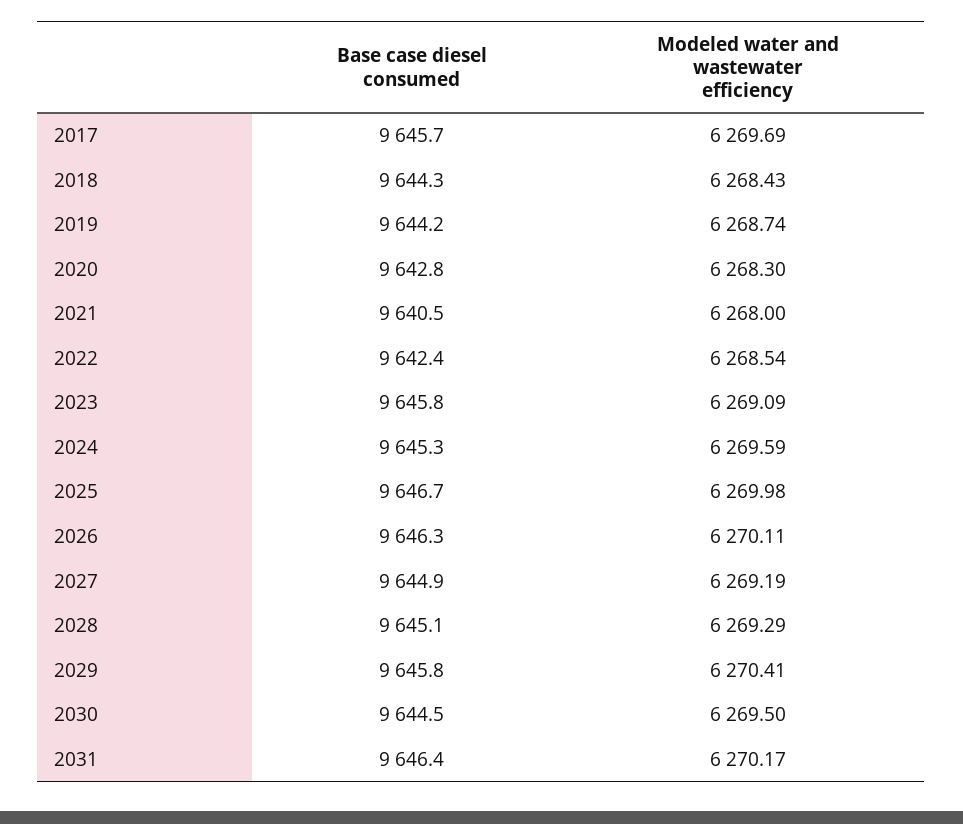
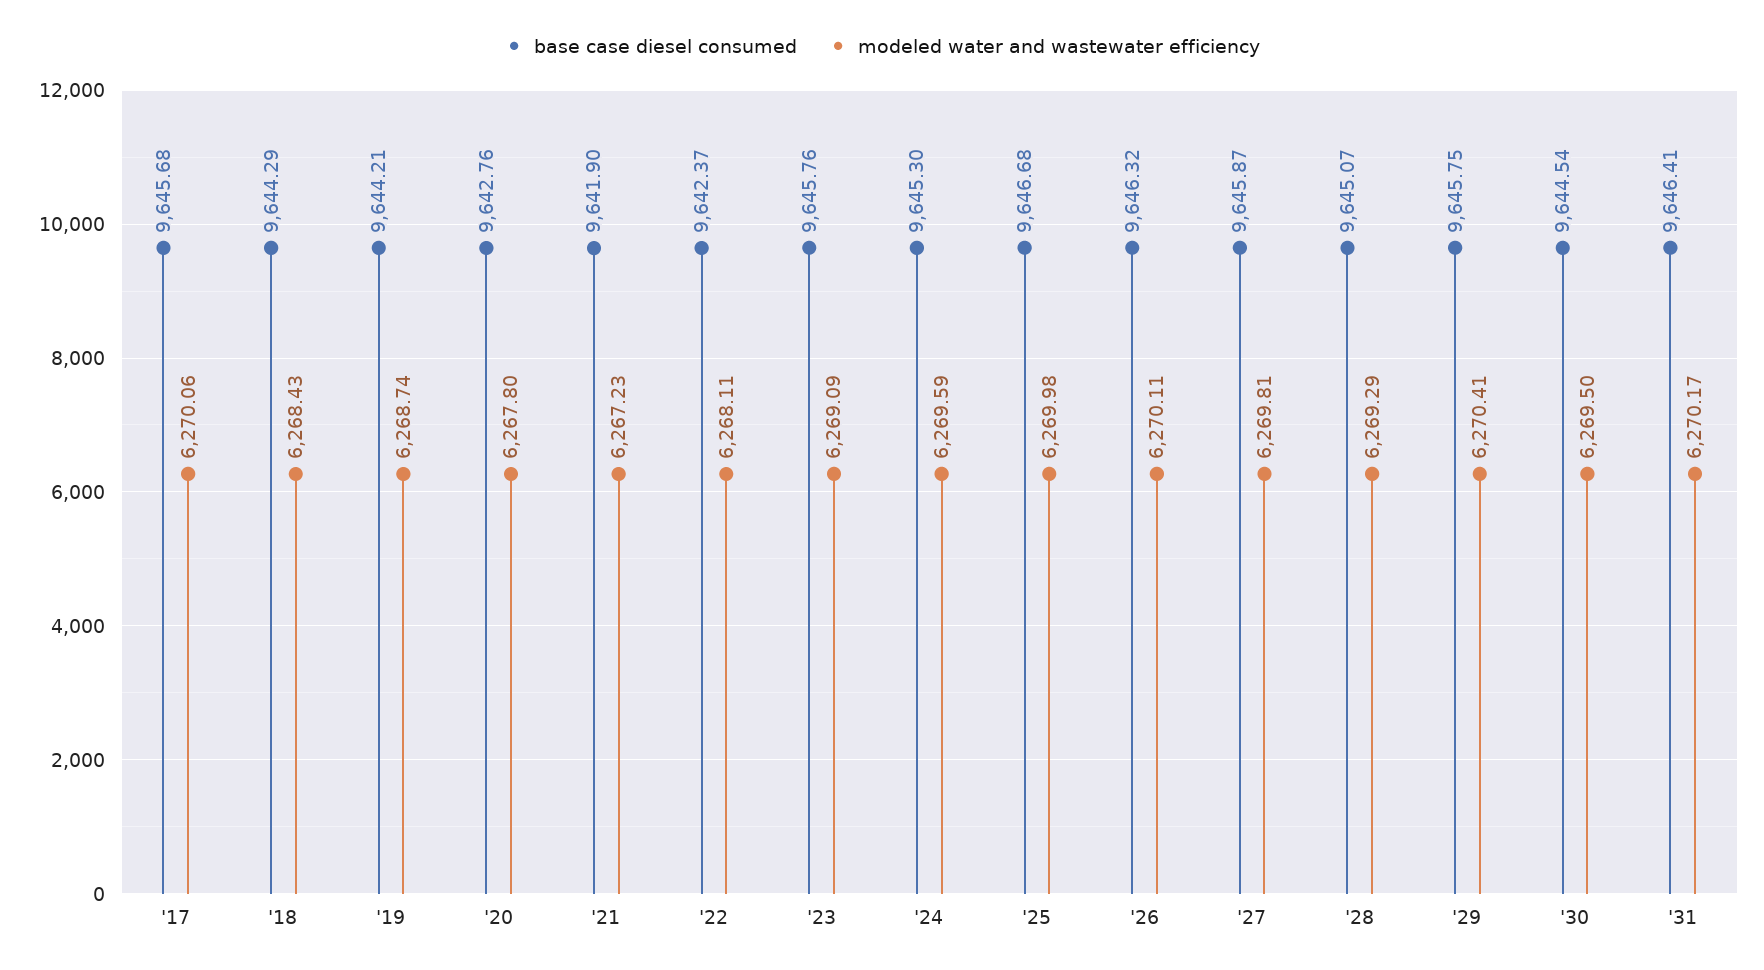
Modeled water and wastewater efficiency, 2017: 6269.69 -> 6270.06
Modeled water and wastewater efficiency, 2020: 6268.3 -> 6267.8
Base case diesel consumed, 2021: 9640.5 -> 9641.9
Modeled water and wastewater efficiency, 2021: 6268 -> 6267.23
Modeled water and wastewater efficiency, 2022: 6268.54 -> 6268.11
Base case diesel consumed, 2027: 9644.9 -> 9645.87
Modeled water and wastewater efficiency, 2027: 6269.19 -> 6269.81

